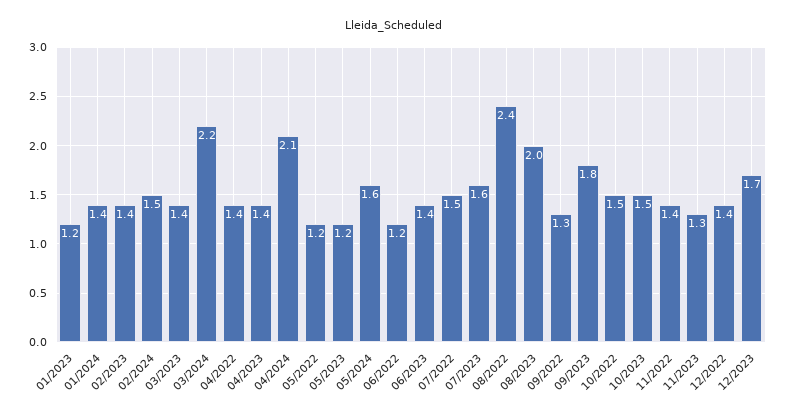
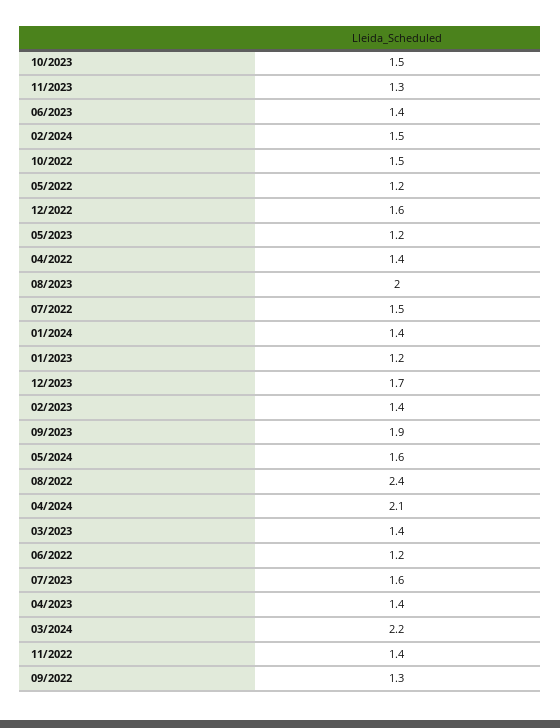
09/2023: 1.8 -> 1.9
12/2022: 1.4 -> 1.6

